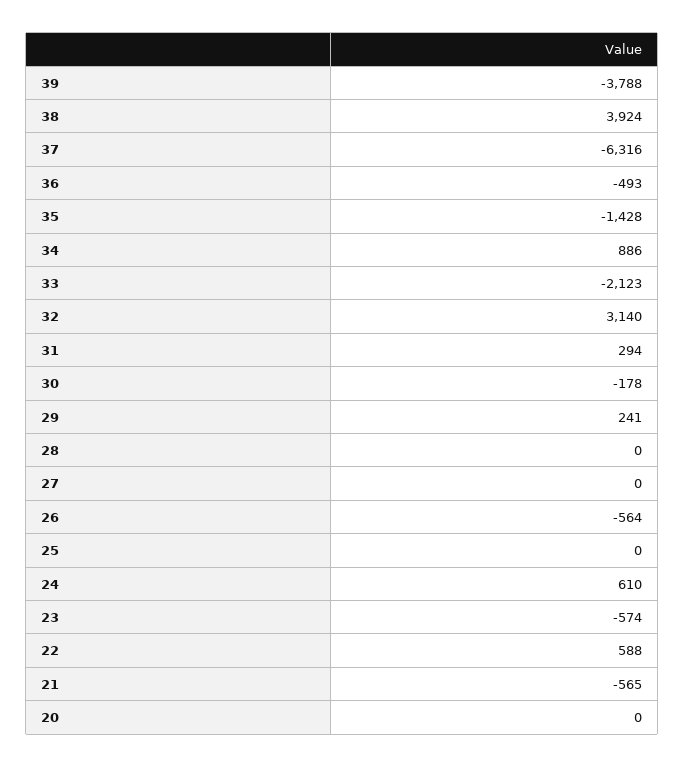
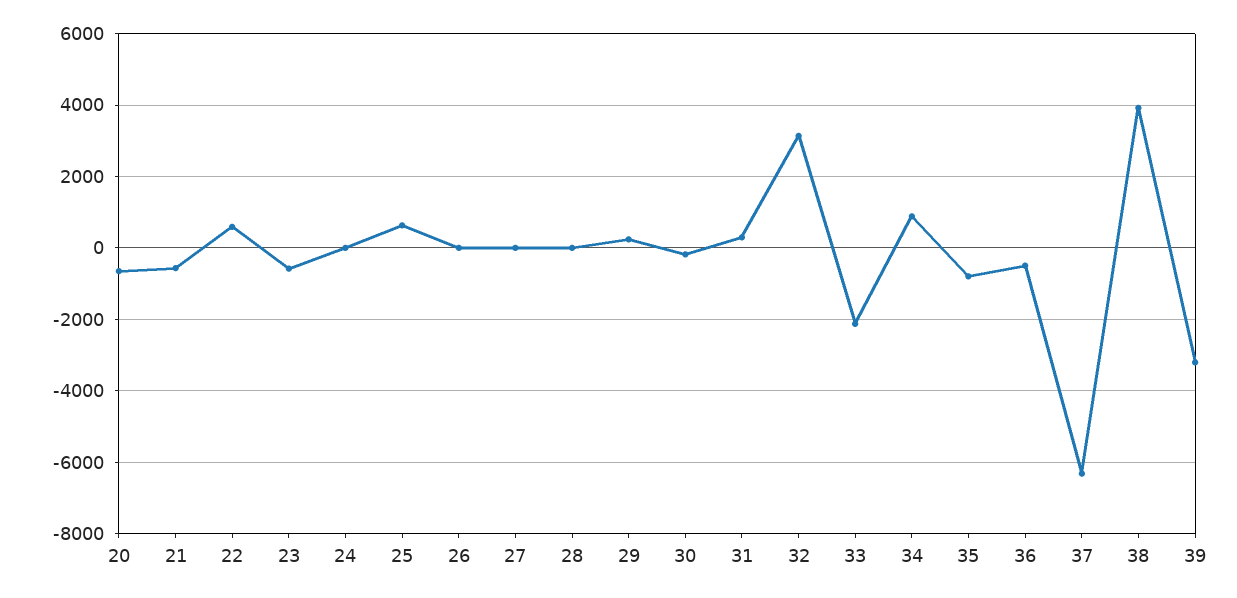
39: -3788 -> -3200
35: -1428 -> -800
26: -564 -> 0
25: 0 -> 600
24: 610 -> 0
20: 0 -> -600

